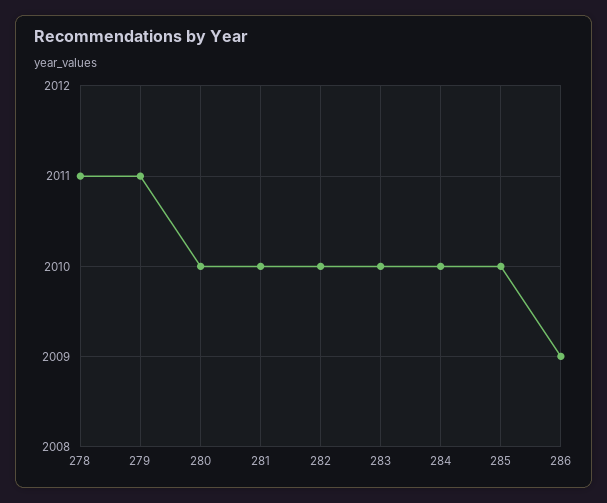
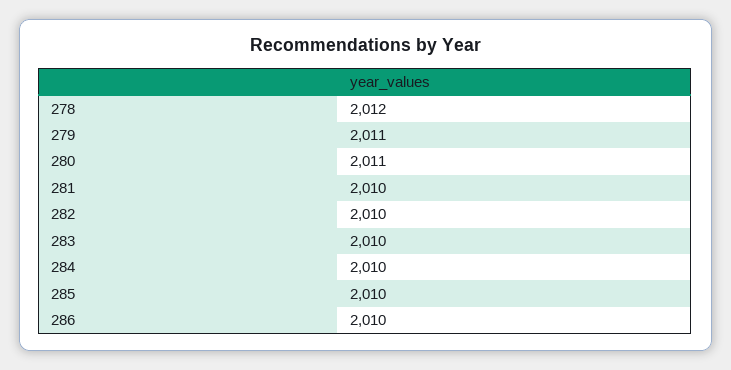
278: 2011 -> 2012
280: 2010 -> 2011
286: 2009 -> 2010

